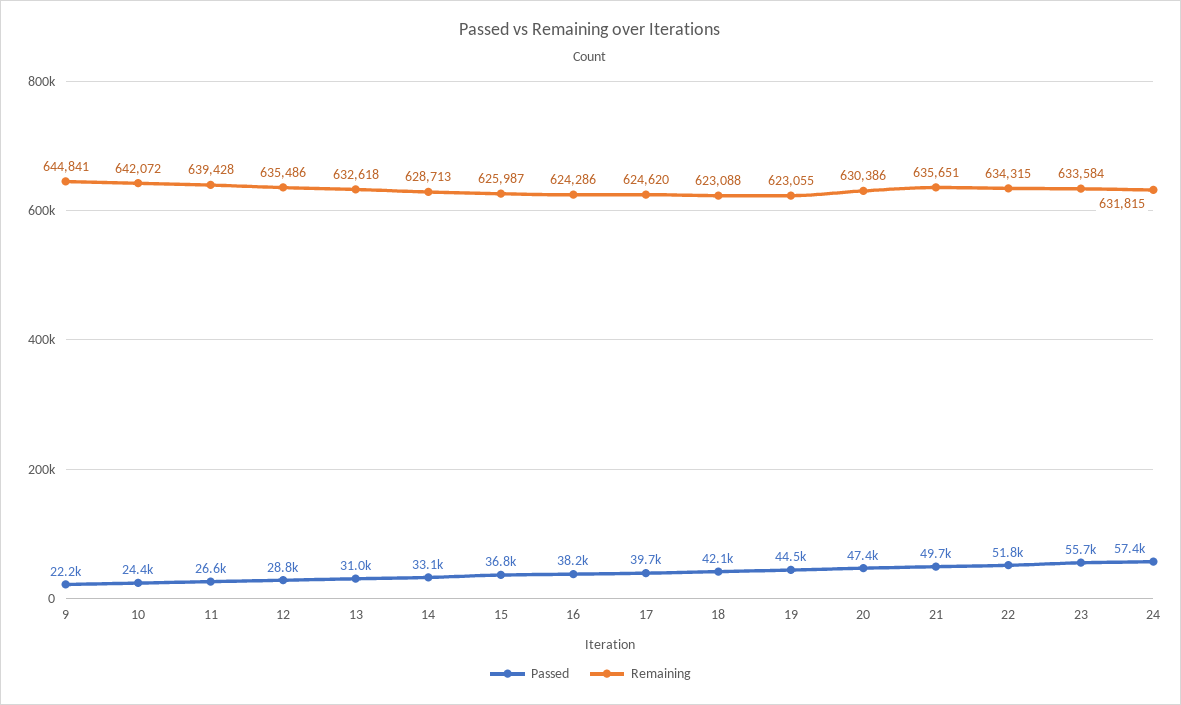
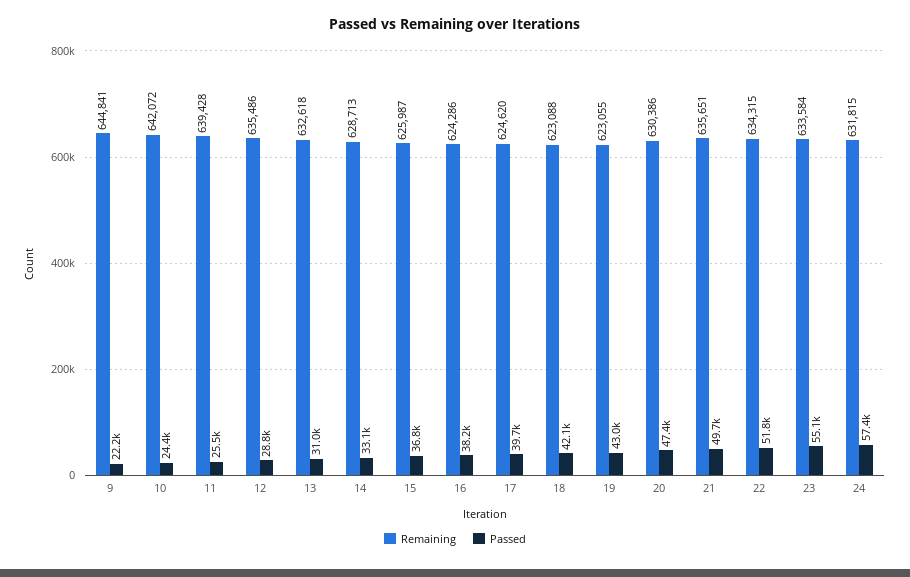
Passed, 11: 26600 -> 25500
Passed, 19: 44500 -> 43000
Passed, 23: 55700 -> 55100

